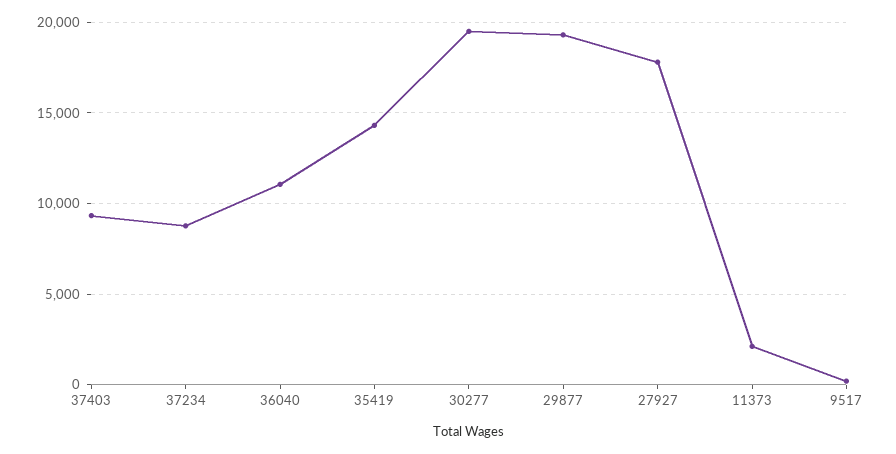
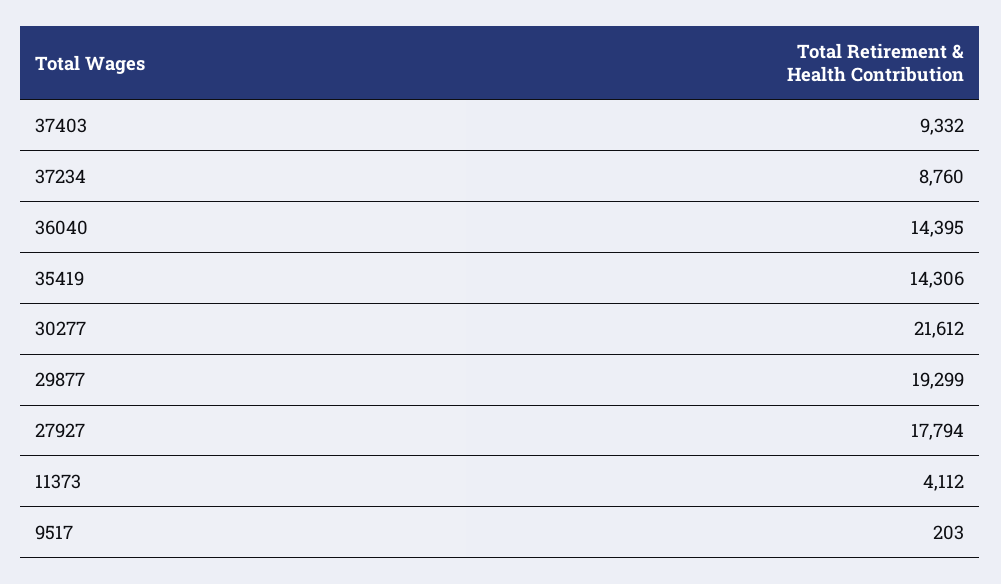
36040: 11000 -> 14395
30277: 19500 -> 21612
11373: 2000 -> 4112

